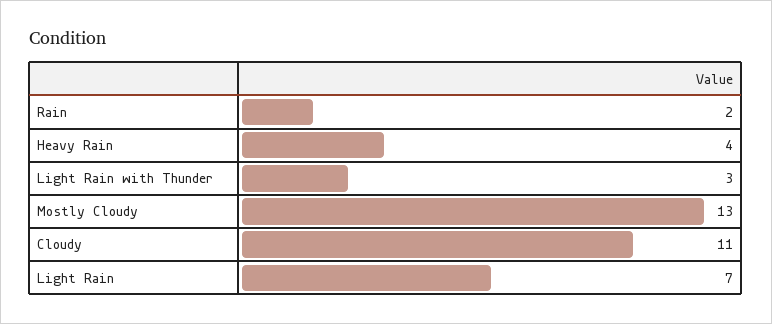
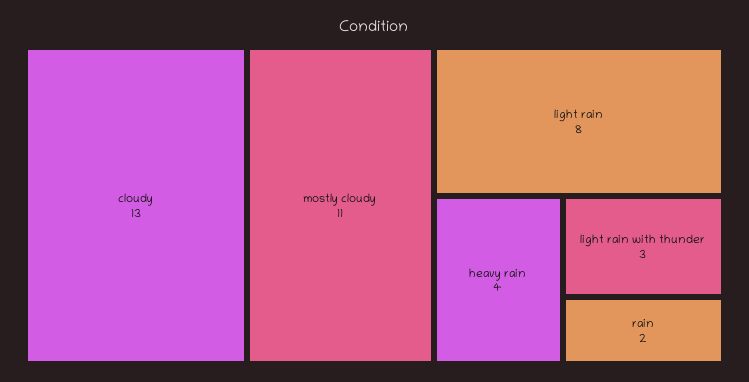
Mostly Cloudy: 13 -> 11
Cloudy: 11 -> 13
Light Rain: 7 -> 8

